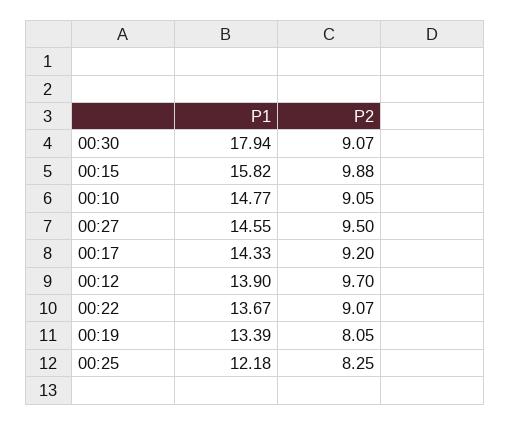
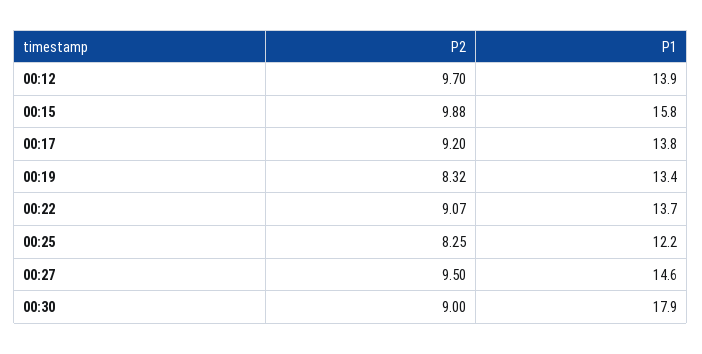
P2, 00:30: 9.07 -> 9
P1, 00:10: 14.77 -> none
P2, 00:10: 9.05 -> none
P1, 00:17: 14.33 -> 13.8
P2, 00:19: 8.05 -> 8.32

